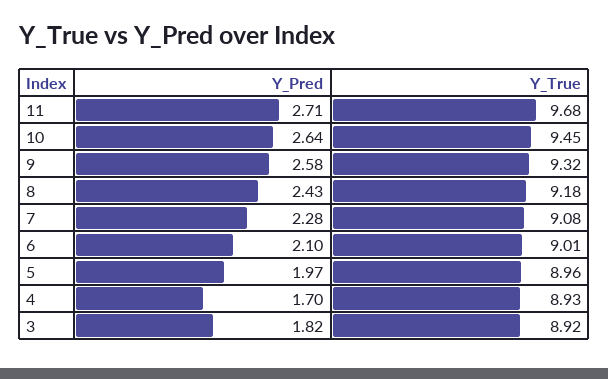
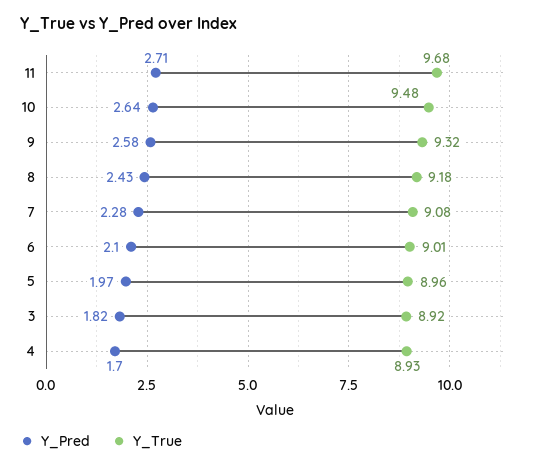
Y_True, 10: 9.45 -> 9.48

